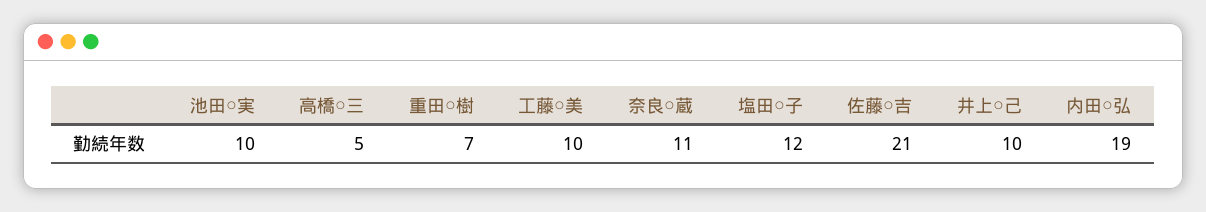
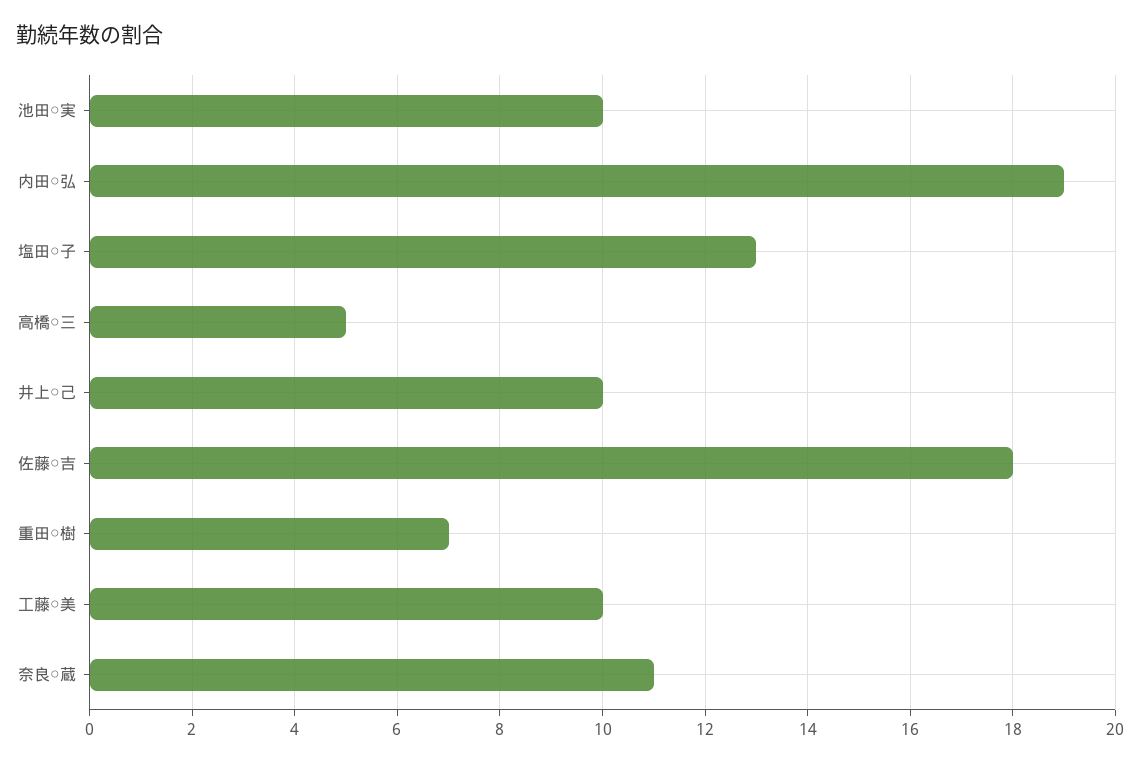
塩田○子: 12 -> 13
佐藤○吉: 21 -> 18

